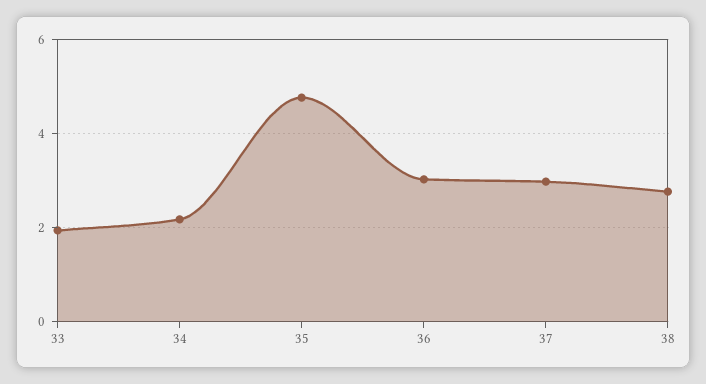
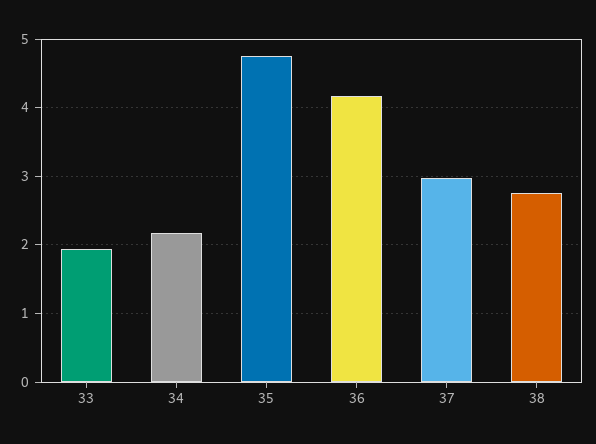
36: 3 -> 4.2

